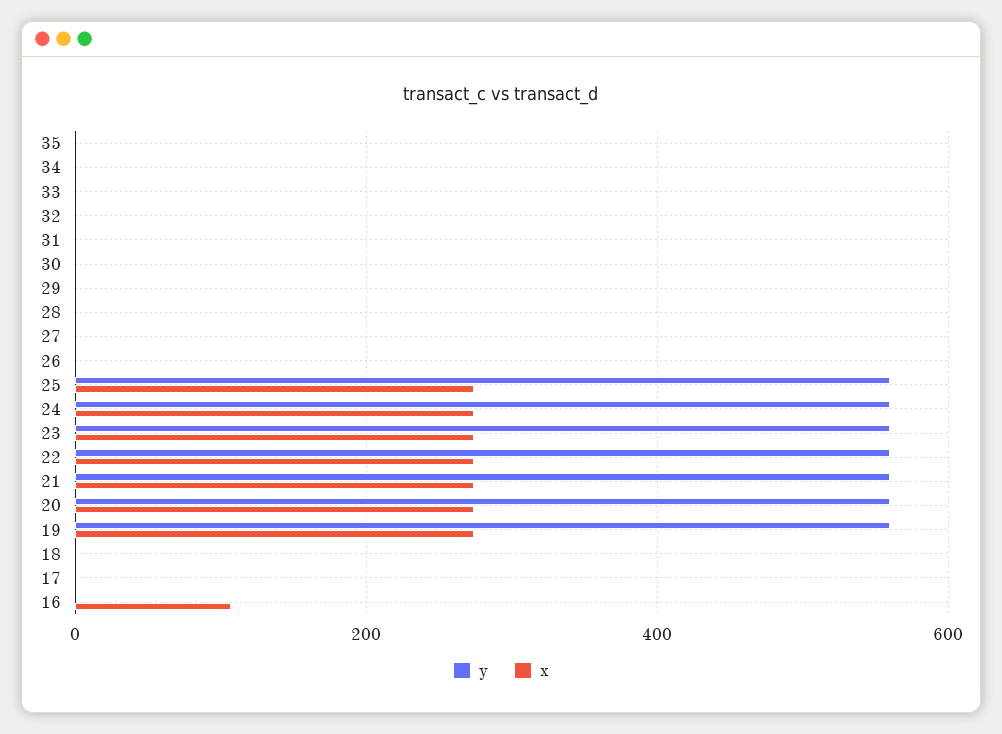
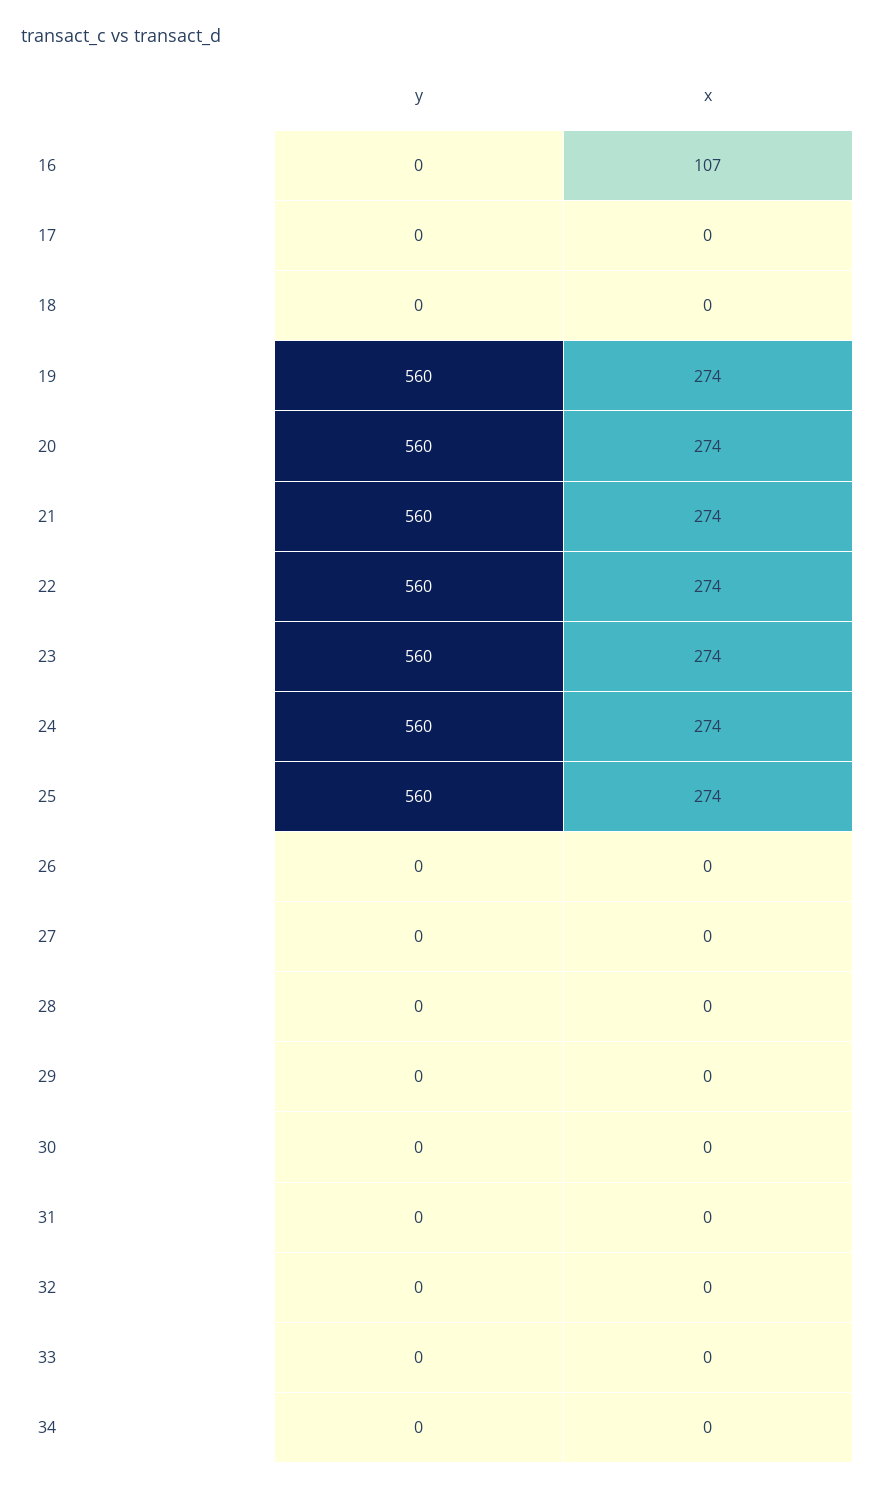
y, 35: 0 -> none
x, 35: 0 -> none

